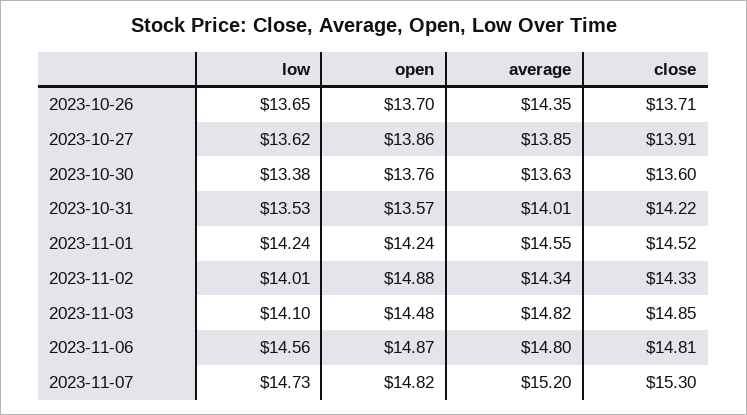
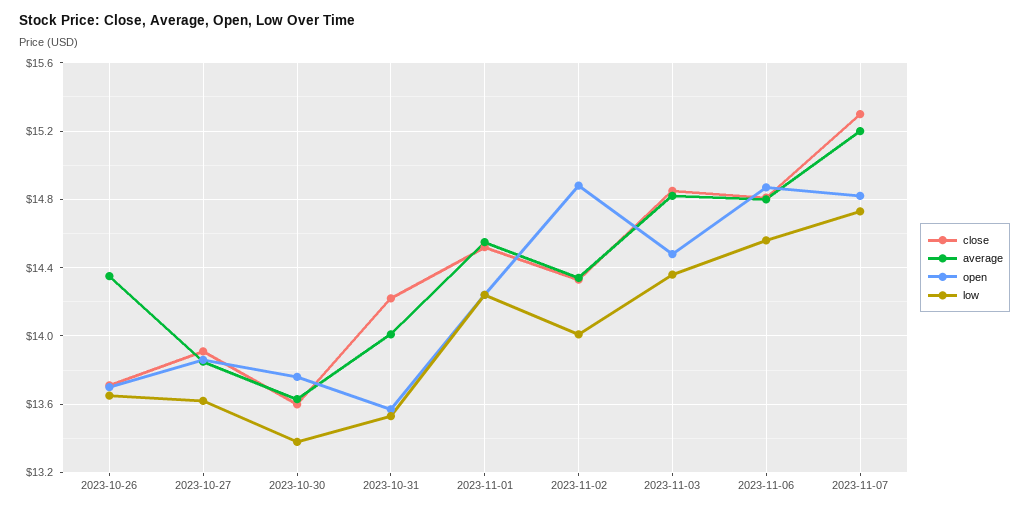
low, 2023-11-03: 14.1 -> 14.35

